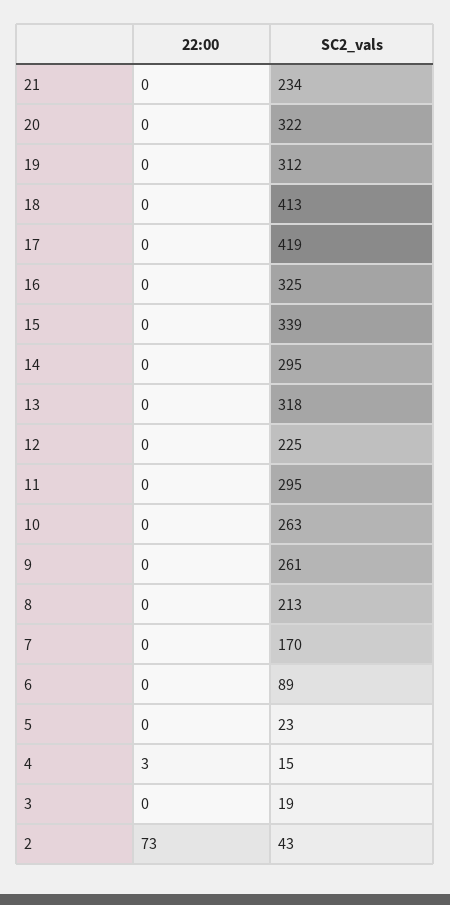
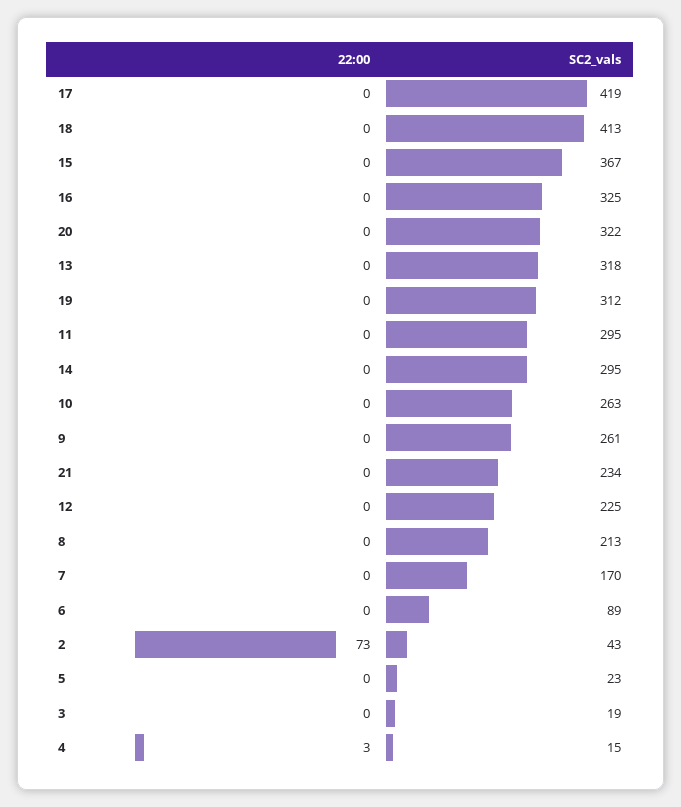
SC2_vals, 15: 339 -> 367

